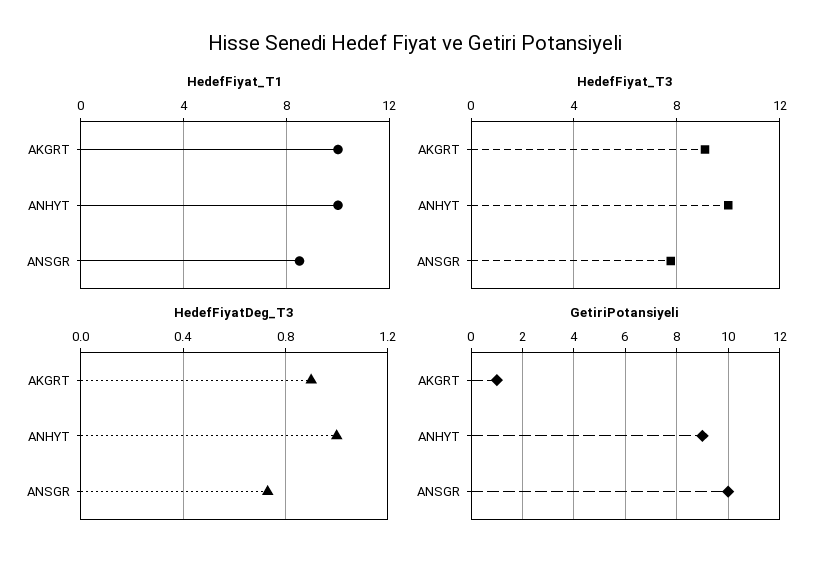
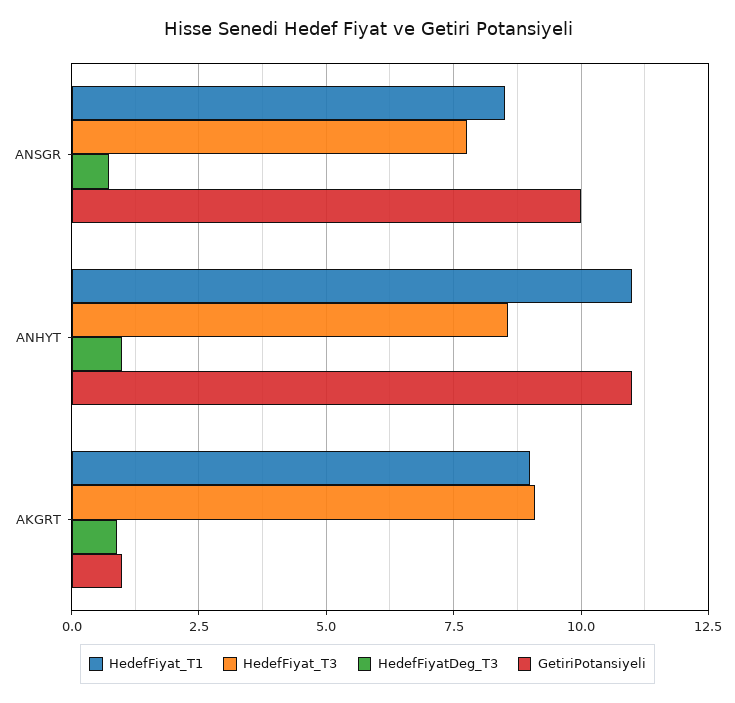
HedefFiyat_T1, AKGRT: 10 -> 9
HedefFiyat_T1, ANHYT: 10 -> 11
HedefFiyat_T3, ANHYT: 10 -> 8.5
GetiriPotansiyeli, ANHYT: 9 -> 11

